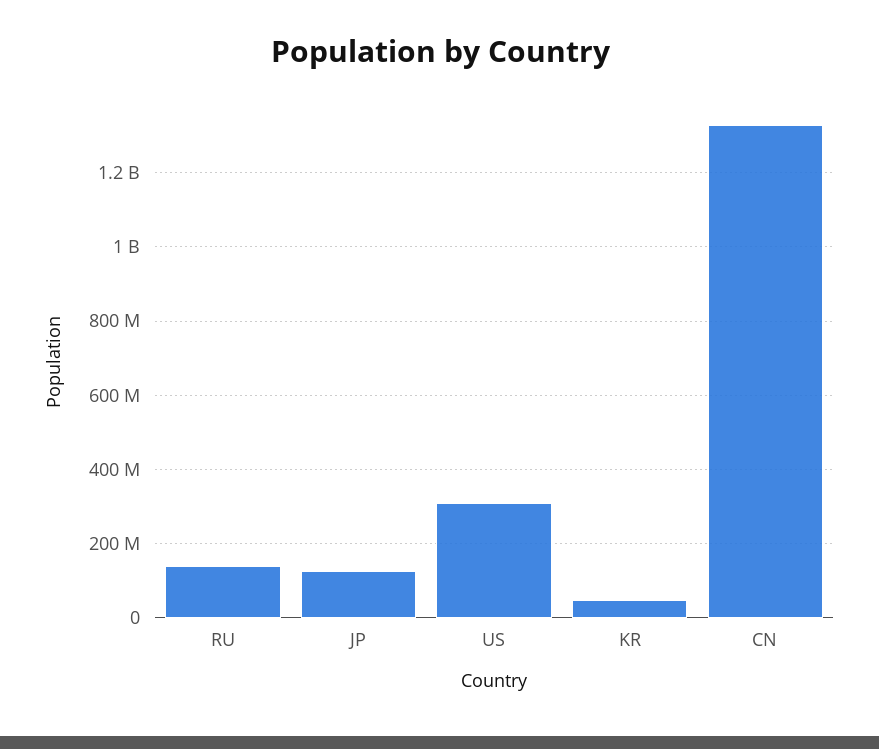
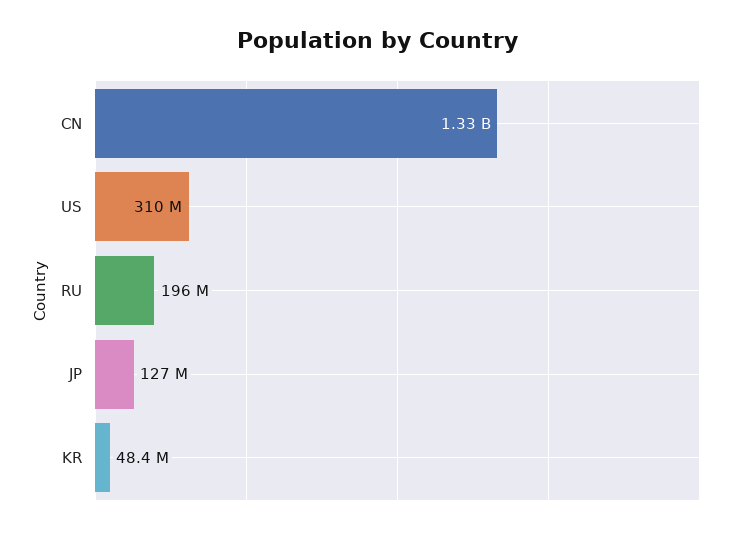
RU: 140000000 -> 196000000

